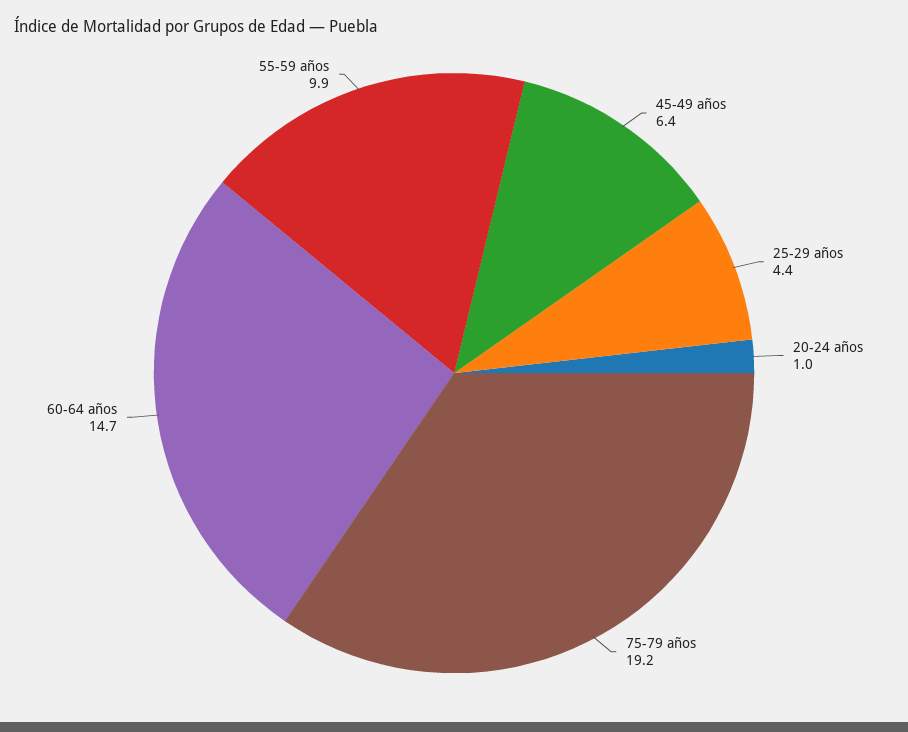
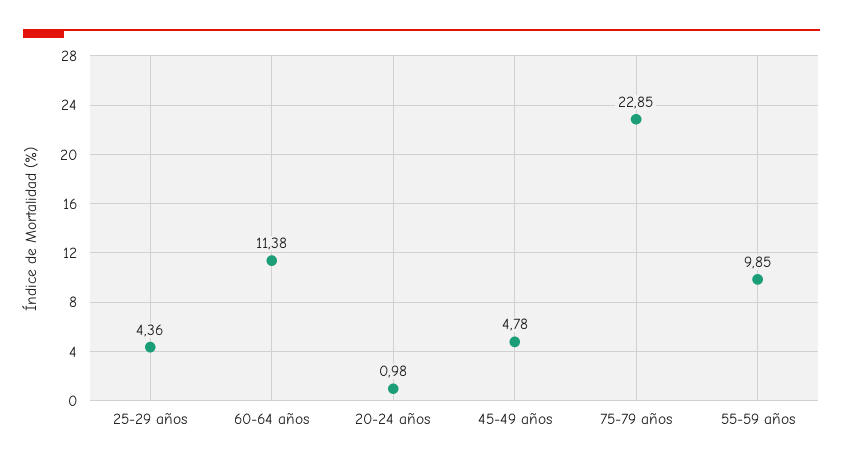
45-49 años: 6.4 -> 4.78
75-79 años: 19.2 -> 22.85
60-64 años: 14.7 -> 11.38

